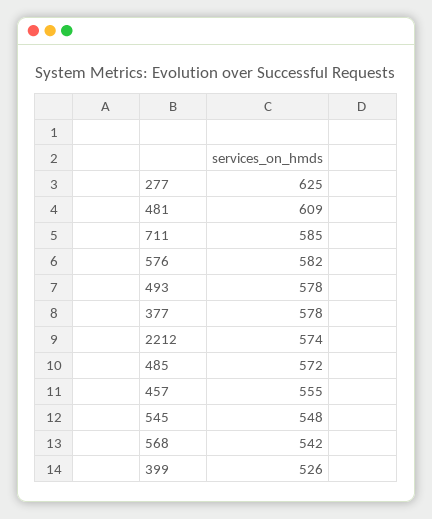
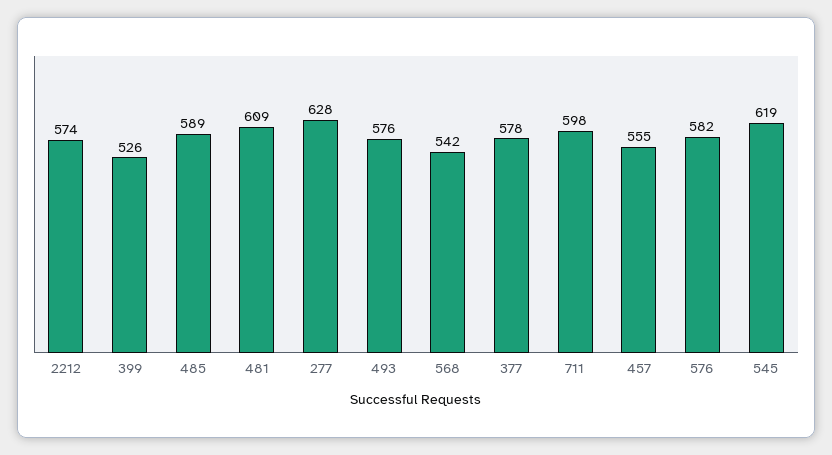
277: 625 -> 628
711: 585 -> 598
493: 578 -> 576
485: 572 -> 589
545: 548 -> 619

